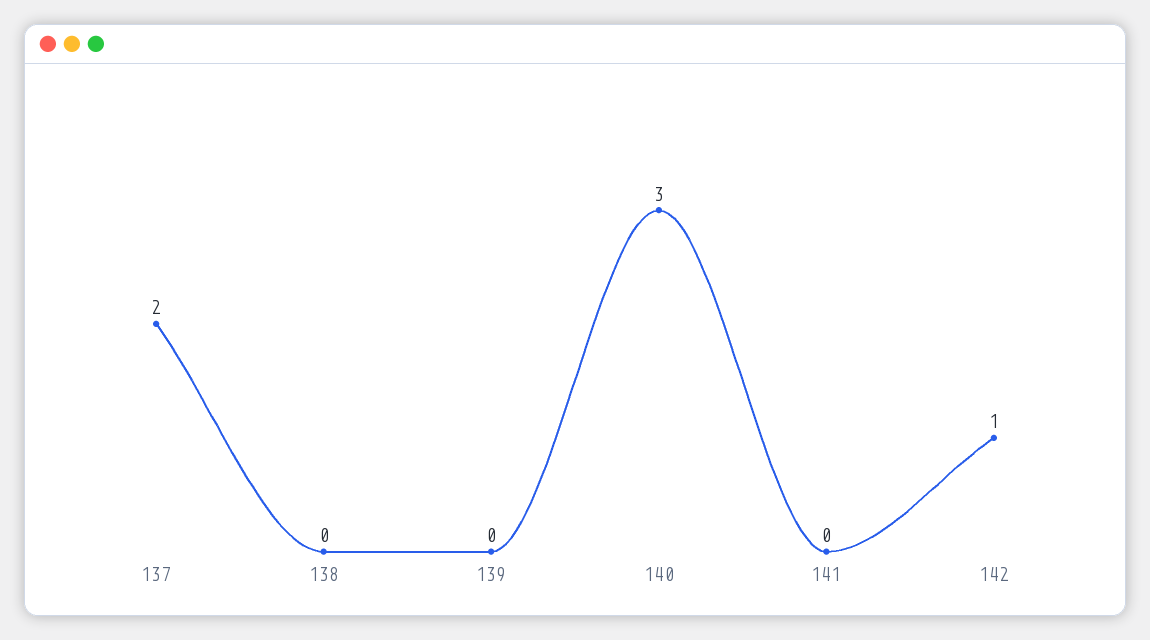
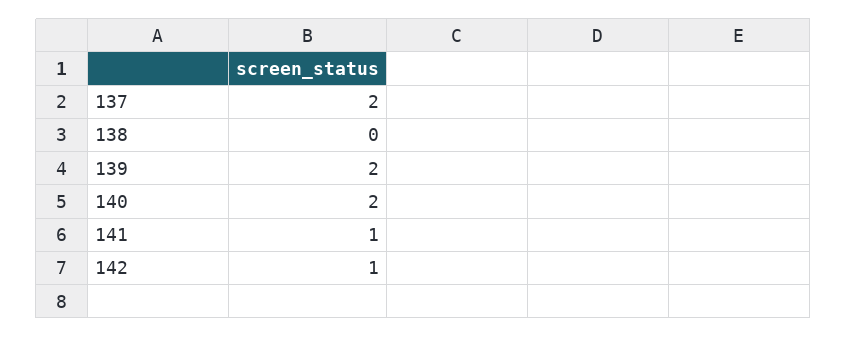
139: 0 -> 2
140: 3 -> 2
141: 0 -> 1

